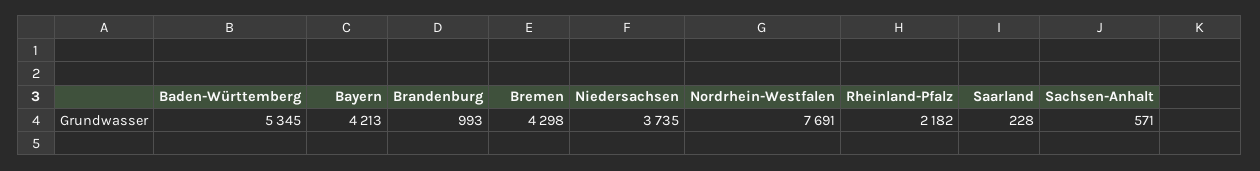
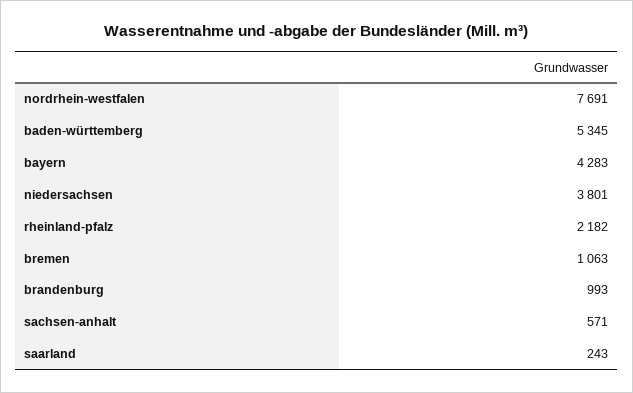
Bayern: 4213 -> 4283
Bremen: 4298 -> 1063
Niedersachsen: 3735 -> 3801
Saarland: 228 -> 243

